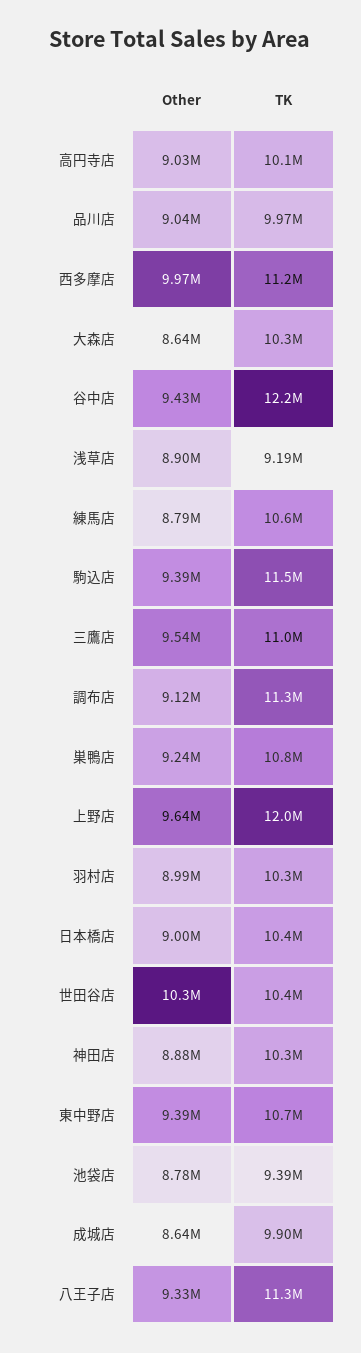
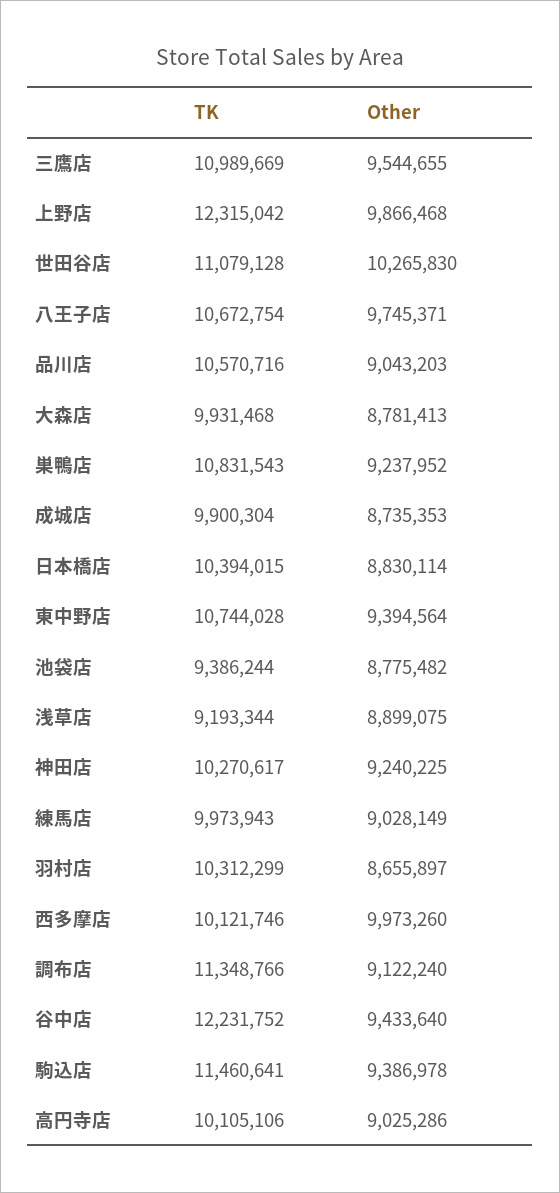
TK, 品川店: 9970000 -> 10570716
TK, 西多摩店: 11200000 -> 10121746
Other, 大森店: 8640000 -> 8781413
TK, 大森店: 10300000 -> 9931468
Other, 練馬店: 8790000 -> 9028149
TK, 練馬店: 10600000 -> 9973943
Other, 上野店: 9640000 -> 9866468
TK, 上野店: 12000000 -> 12315042
Other, 羽村店: 8990000 -> 8655897
Other, 日本橋店: 9000000 -> 8830114
TK, 世田谷店: 10400000 -> 11079128
Other, 神田店: 8880000 -> 9240225
Other, 成城店: 8640000 -> 8735353
Other, 八王子店: 9330000 -> 9745371
TK, 八王子店: 11300000 -> 10672754

